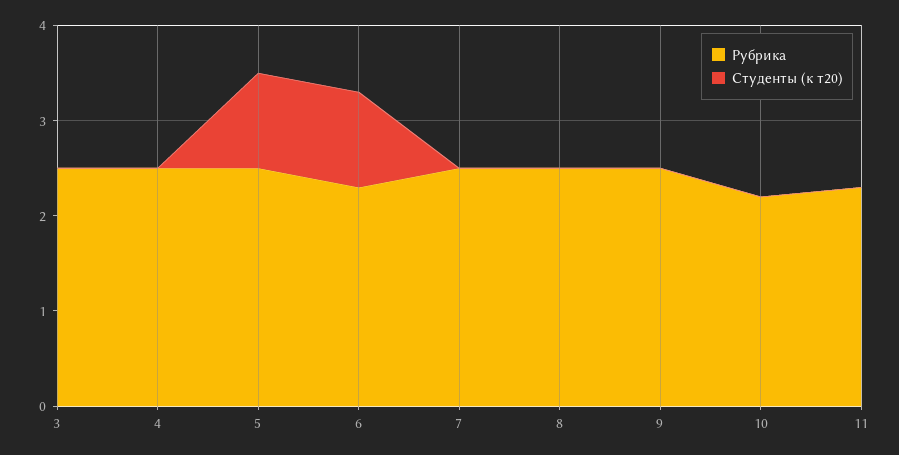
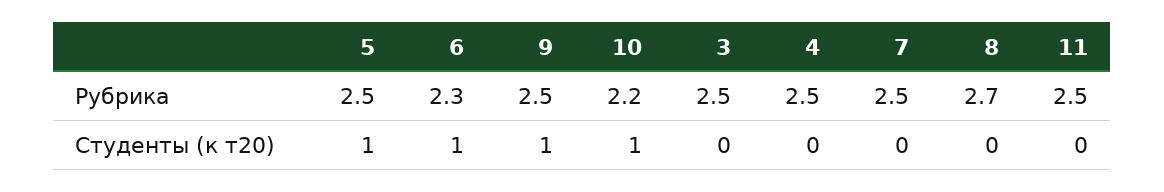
Рубрика, 8: 2.5 -> 2.7
Студенты (к т20), 9: 0 -> 1
Студенты (к т20), 10: 0 -> 1
Рубрика, 11: 2.3 -> 2.5

